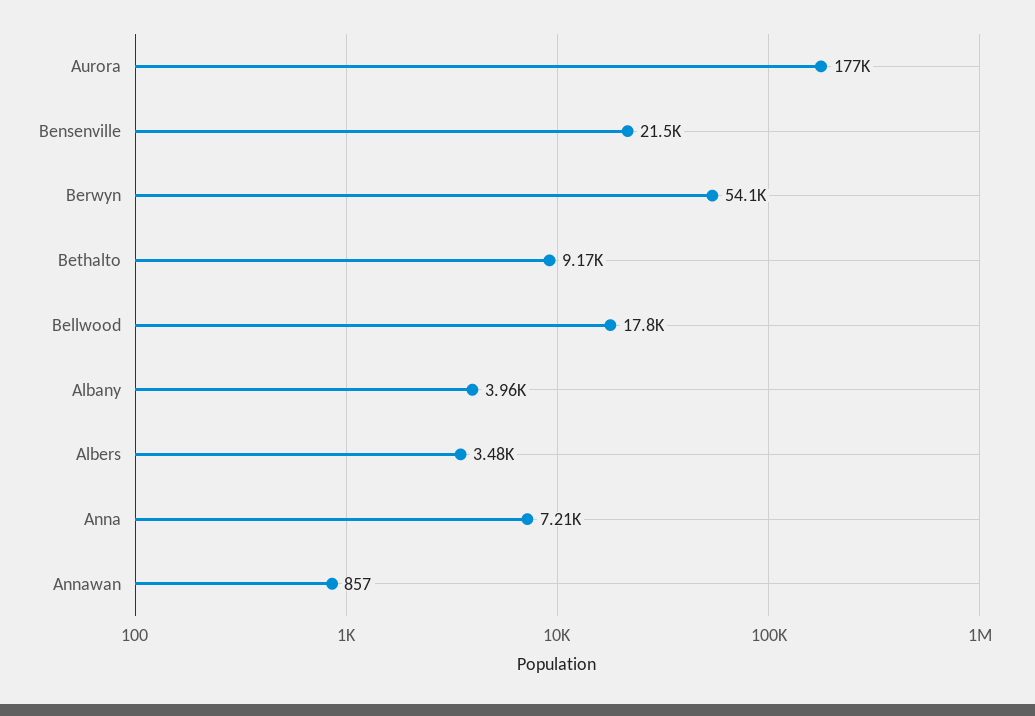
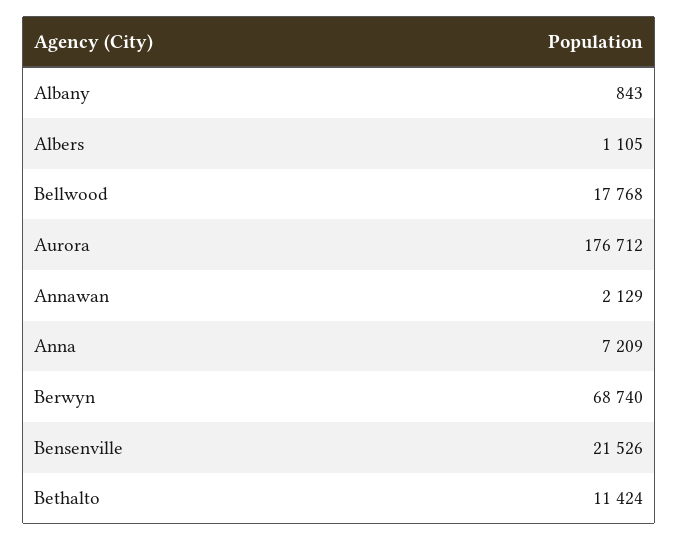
Berwyn: 54100 -> 68740
Bethalto: 9170 -> 11424
Albany: 3960 -> 843
Albers: 3480 -> 1105
Annawan: 857 -> 2129

